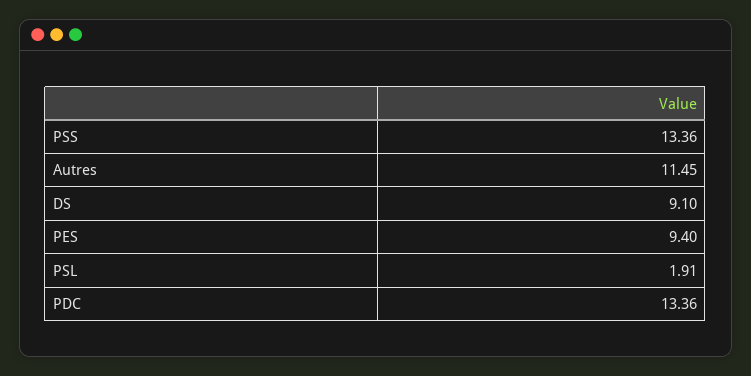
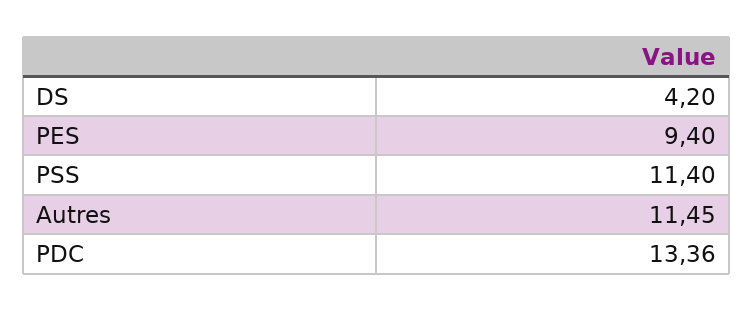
PSS: 13.36 -> 11.4
DS: 9.1 -> 4.2
PSL: 1.91 -> none

